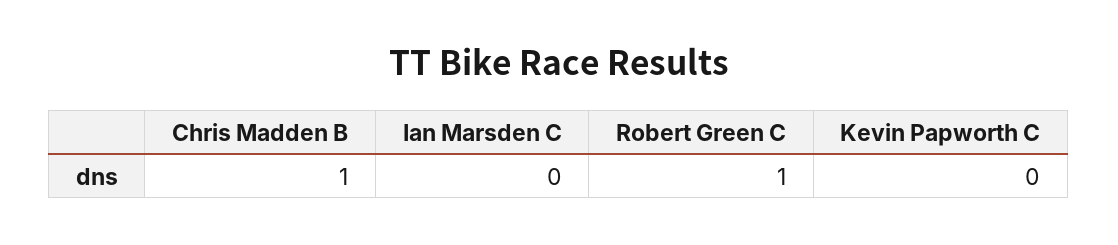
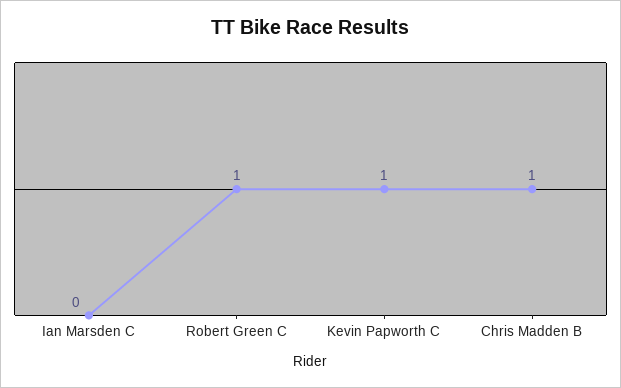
Kevin Papworth C: 0 -> 1

